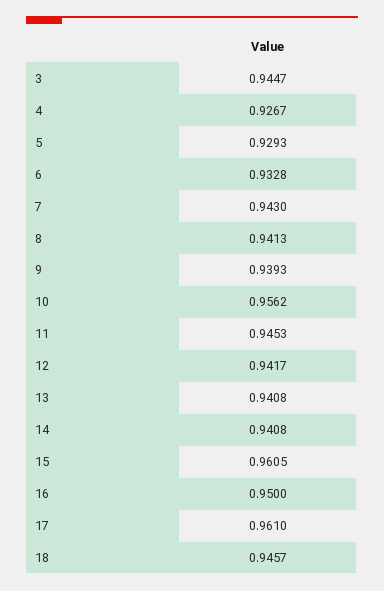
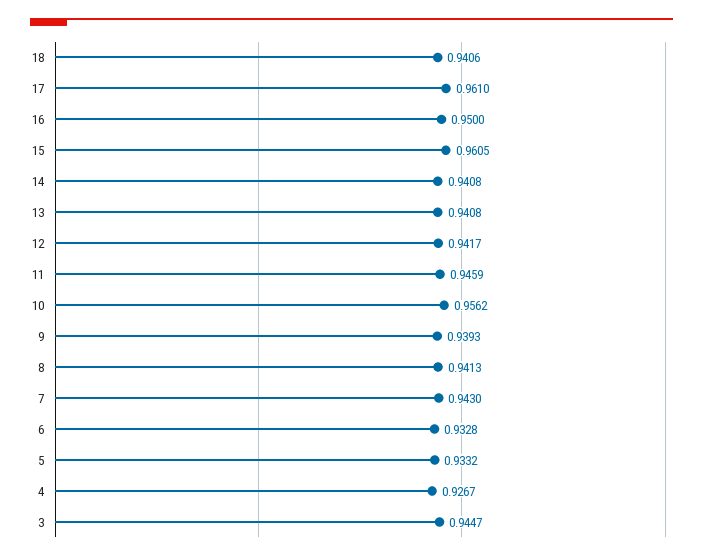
5: 0.9293 -> 0.9332
11: 0.9453 -> 0.9459
18: 0.9457 -> 0.9406

